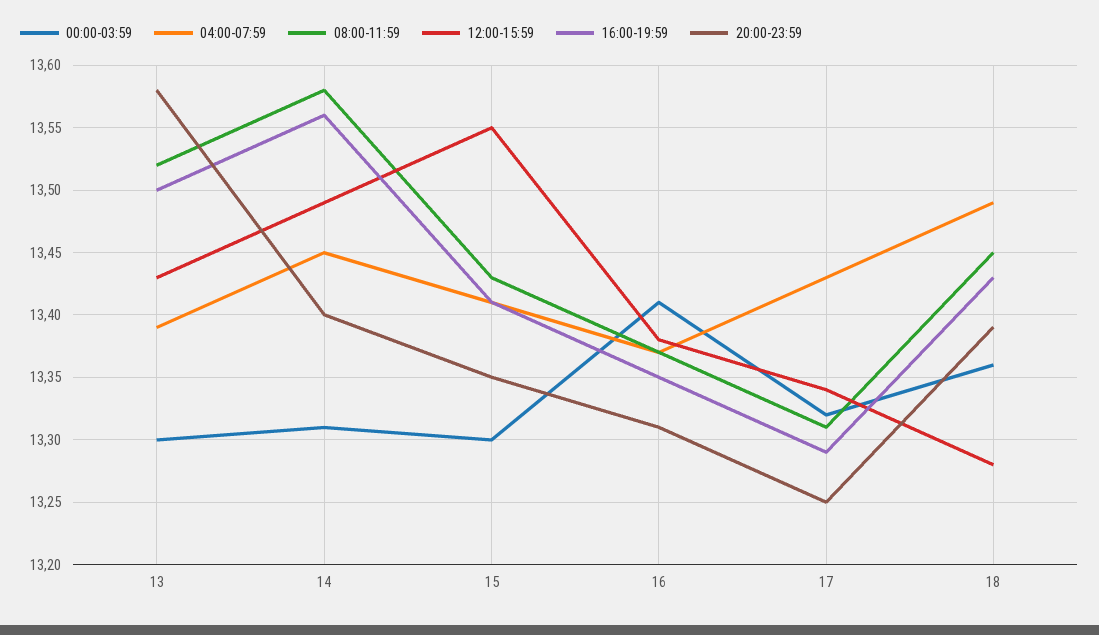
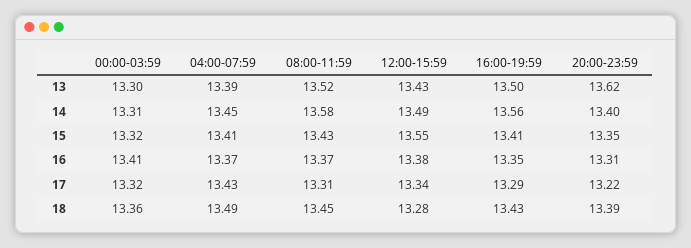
20:00-23:59, 13: 13.58 -> 13.62
00:00-03:59, 15: 13.3 -> 13.32
20:00-23:59, 17: 13.25 -> 13.22

